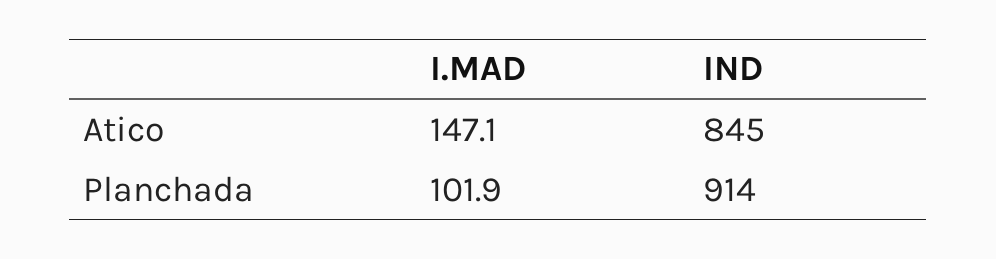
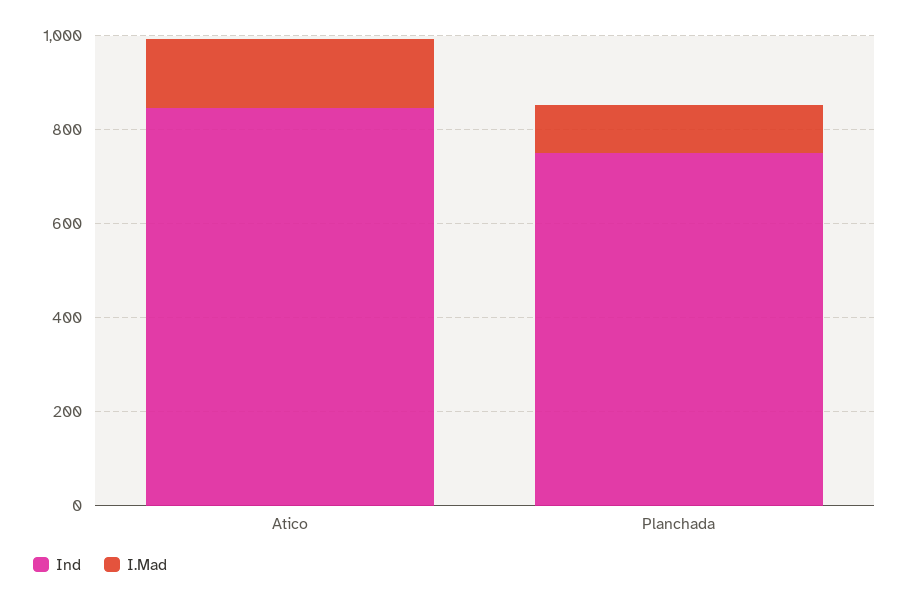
IND, Planchada: 914 -> 750

